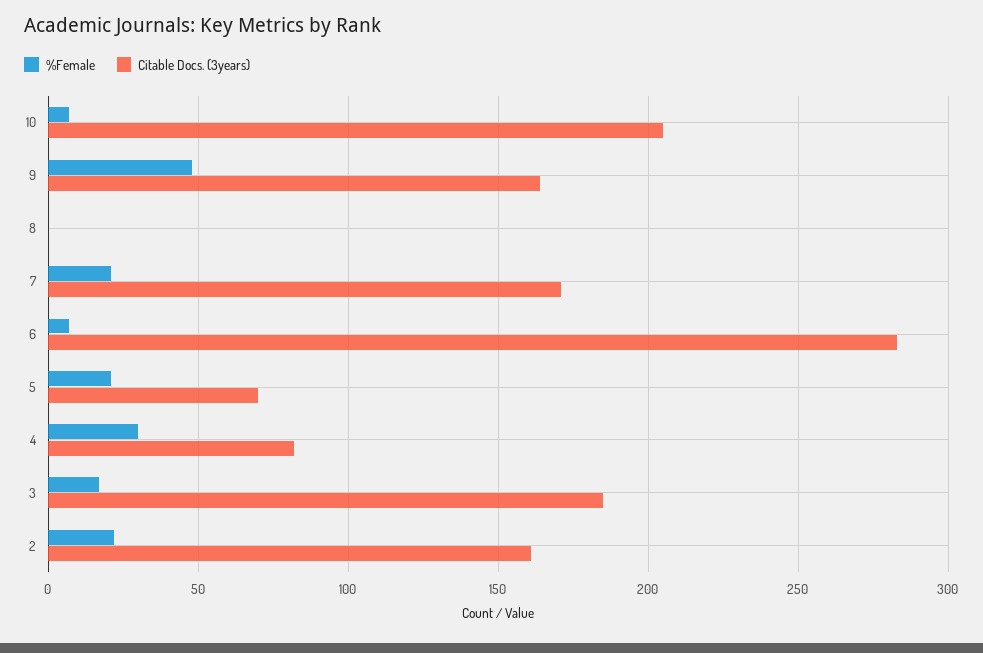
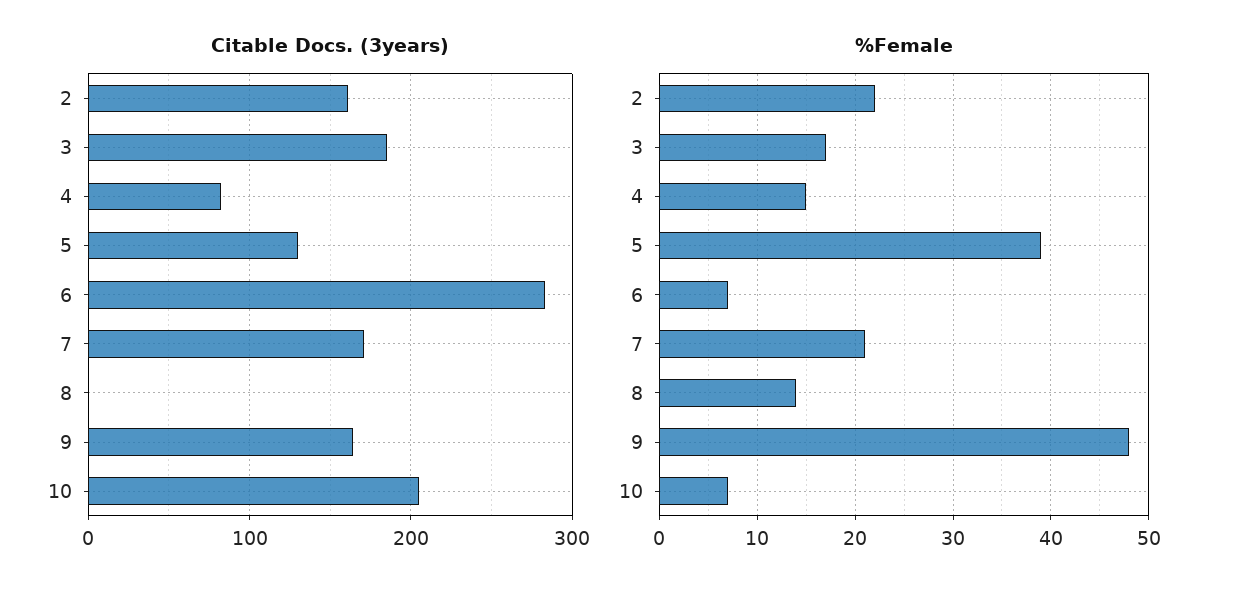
%Female, 8: 0 -> 14
%Female, 5: 20 -> 39
Citable Docs. (3years), 5: 70 -> 130
%Female, 4: 30 -> 15

